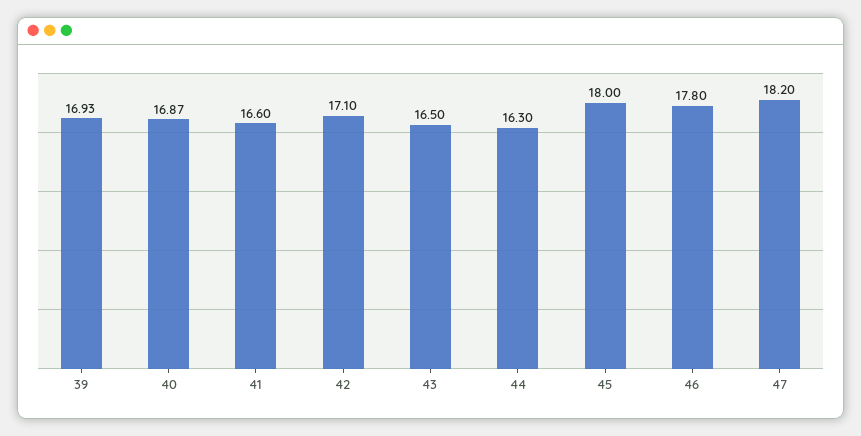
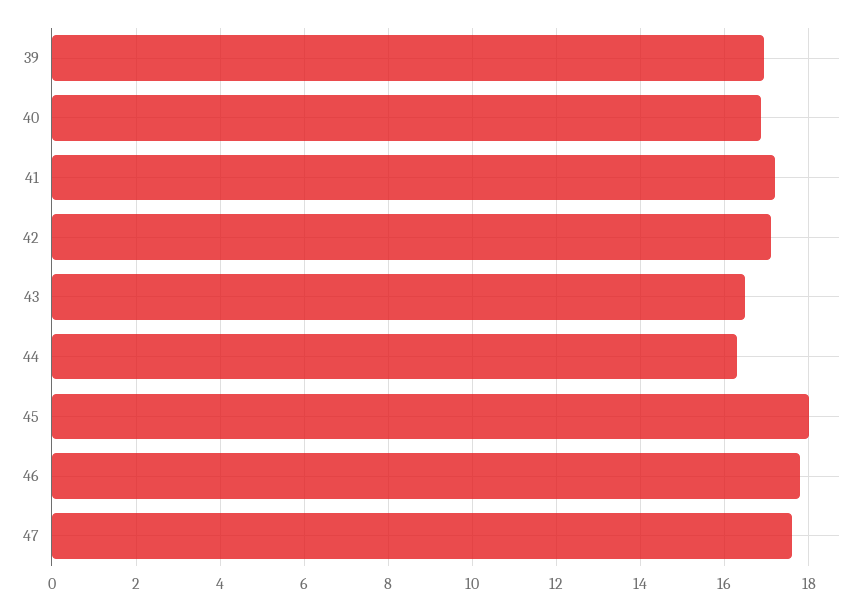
41: 16.6 -> 17.2
47: 18.2 -> 17.6

